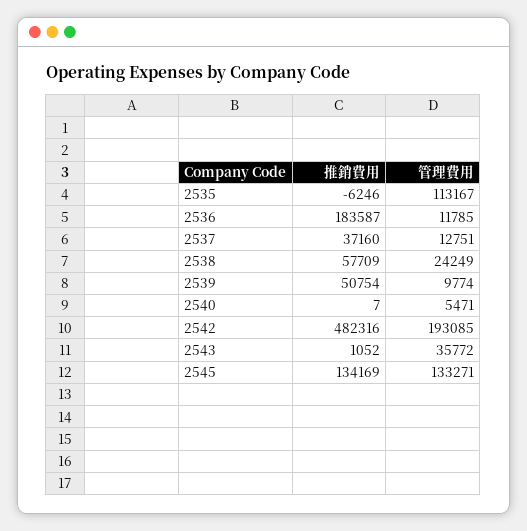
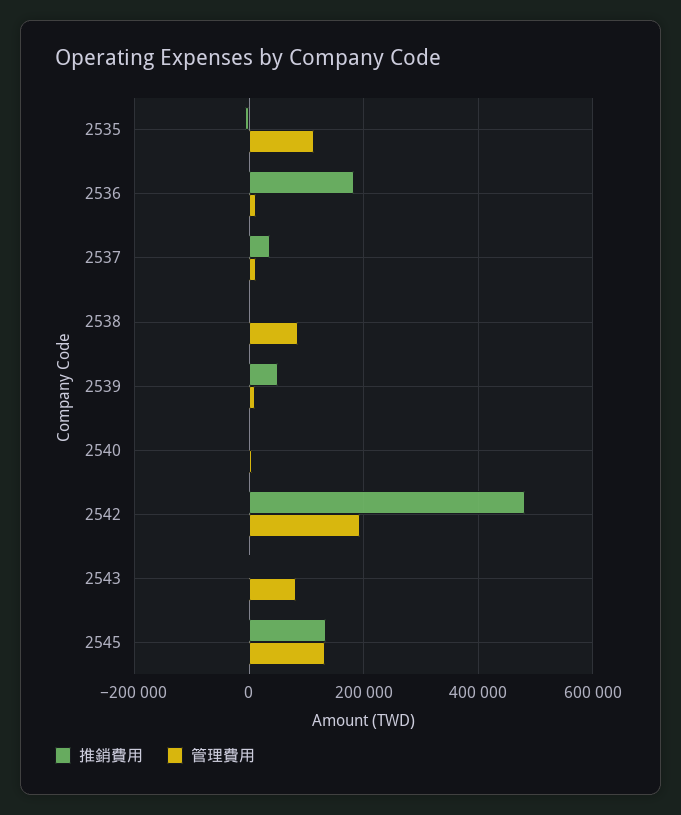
推銷費用, 2538: 57709 -> 0
管理費用, 2538: 24249 -> 80000
管理費用, 2543: 35772 -> 80000

